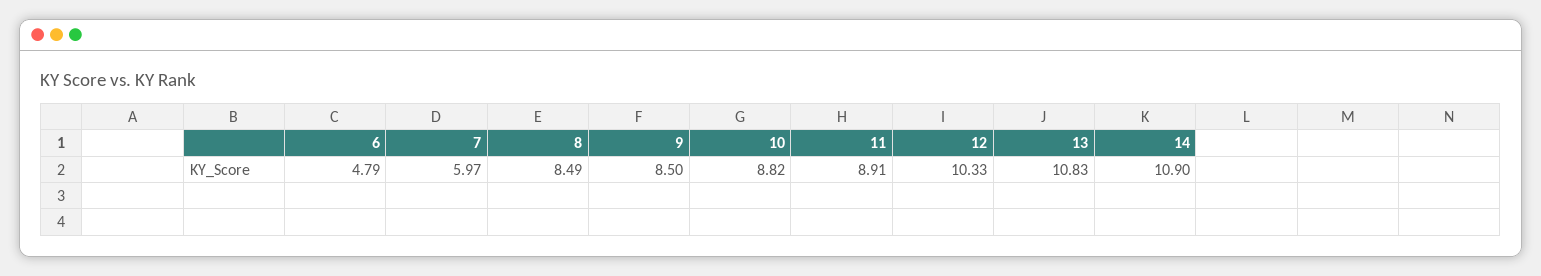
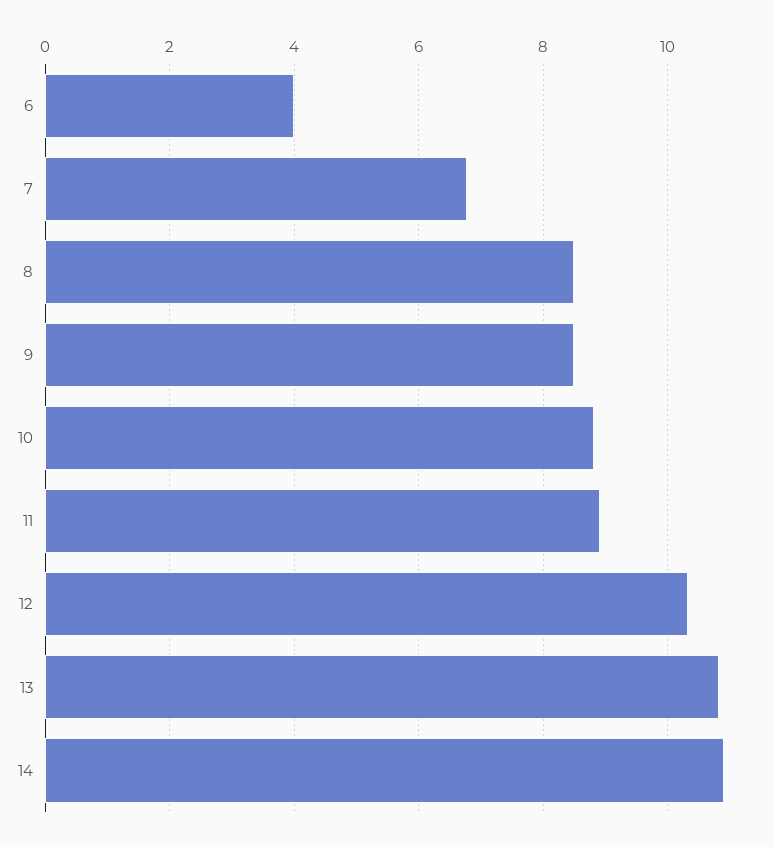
6: 4.79 -> 4
7: 5.97 -> 6.8

